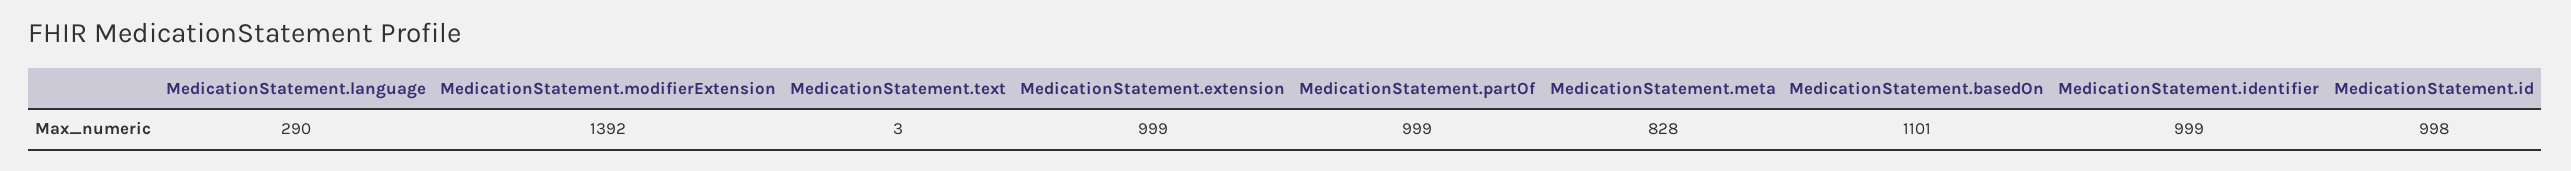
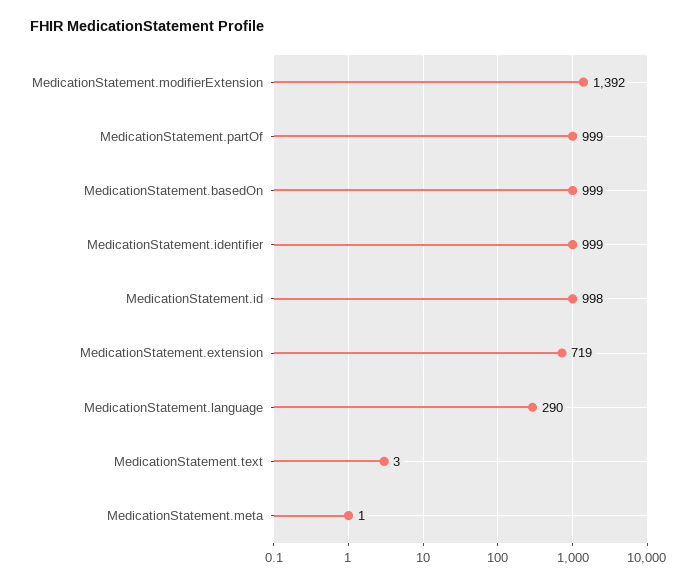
MedicationStatement.extension: 999 -> 719
MedicationStatement.meta: 828 -> 1
MedicationStatement.basedOn: 1101 -> 999

